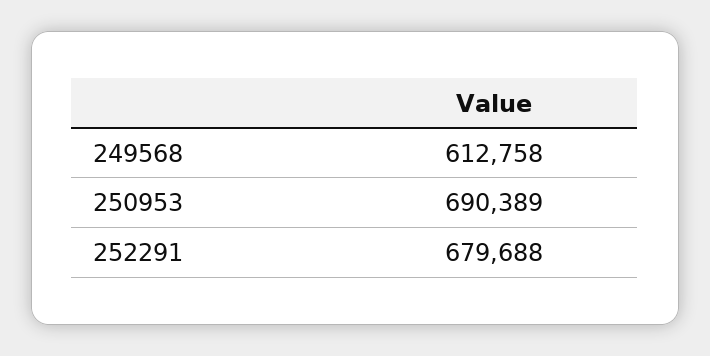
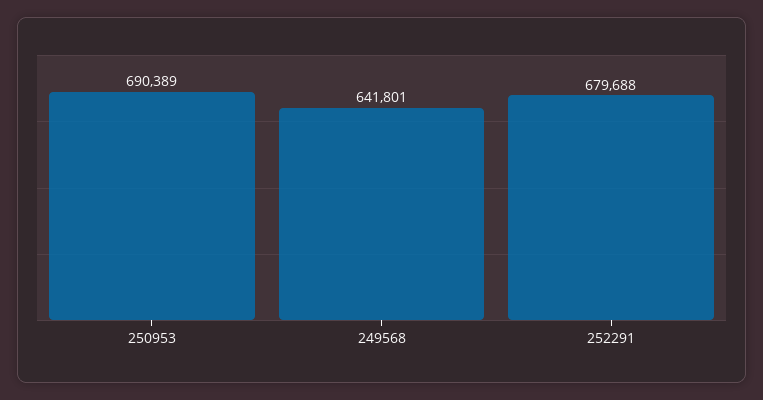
249568: 612758 -> 641801

